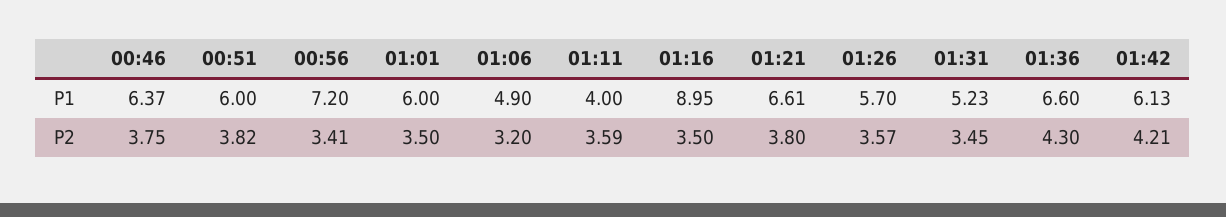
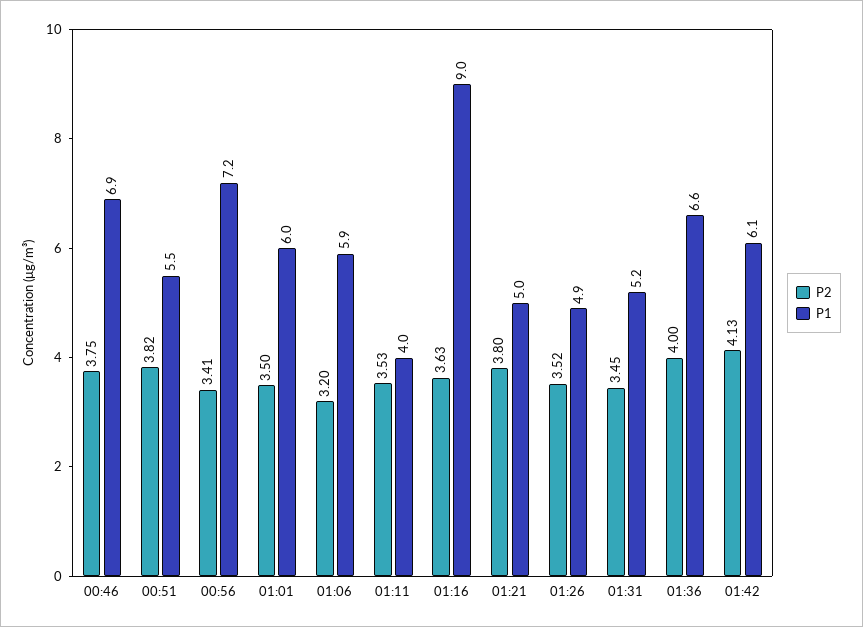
P1, 00:46: 6.37 -> 6.9
P1, 00:51: 6 -> 5.5
P1, 01:06: 4.9 -> 5.9
P1, 01:21: 6.61 -> 5
P1, 01:26: 5.7 -> 4.9
P2, 01:11: 3.59 -> 3.53
P2, 01:16: 3.5 -> 3.63
P2, 01:26: 3.57 -> 3.52
P2, 01:36: 4.3 -> 4
P2, 01:42: 4.21 -> 4.13

